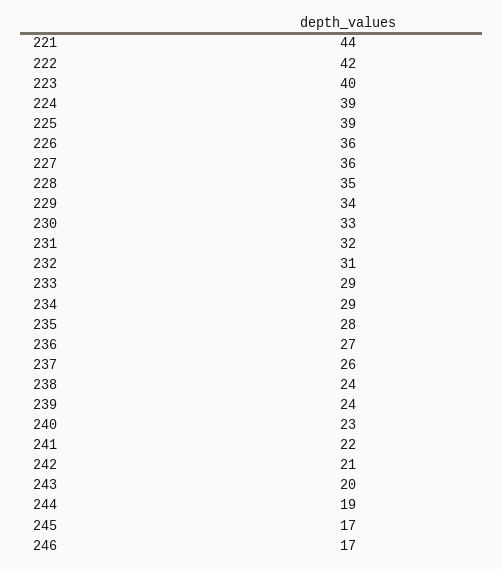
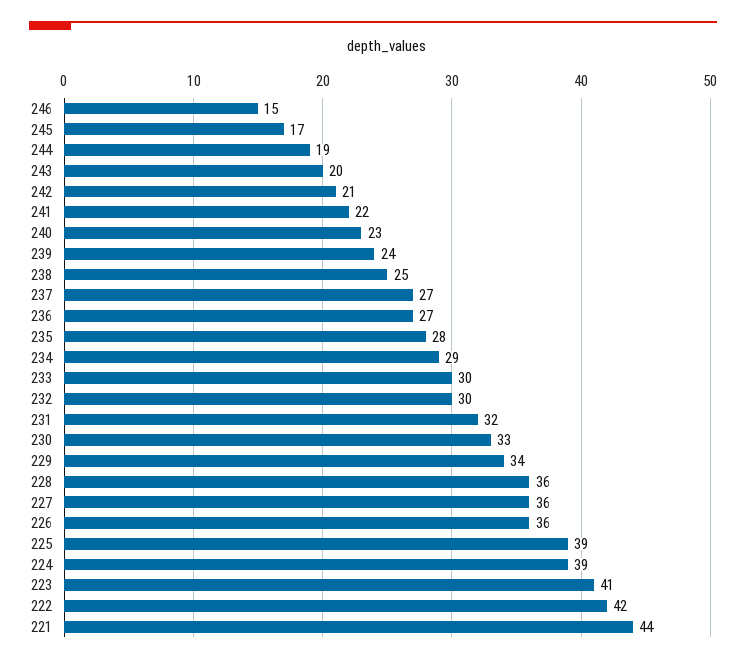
223: 40 -> 41
228: 35 -> 36
232: 31 -> 30
233: 29 -> 30
237: 26 -> 27
238: 24 -> 25
246: 17 -> 15

